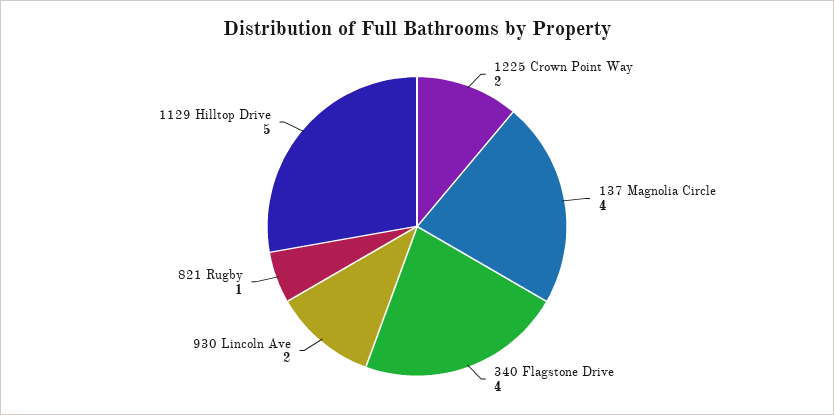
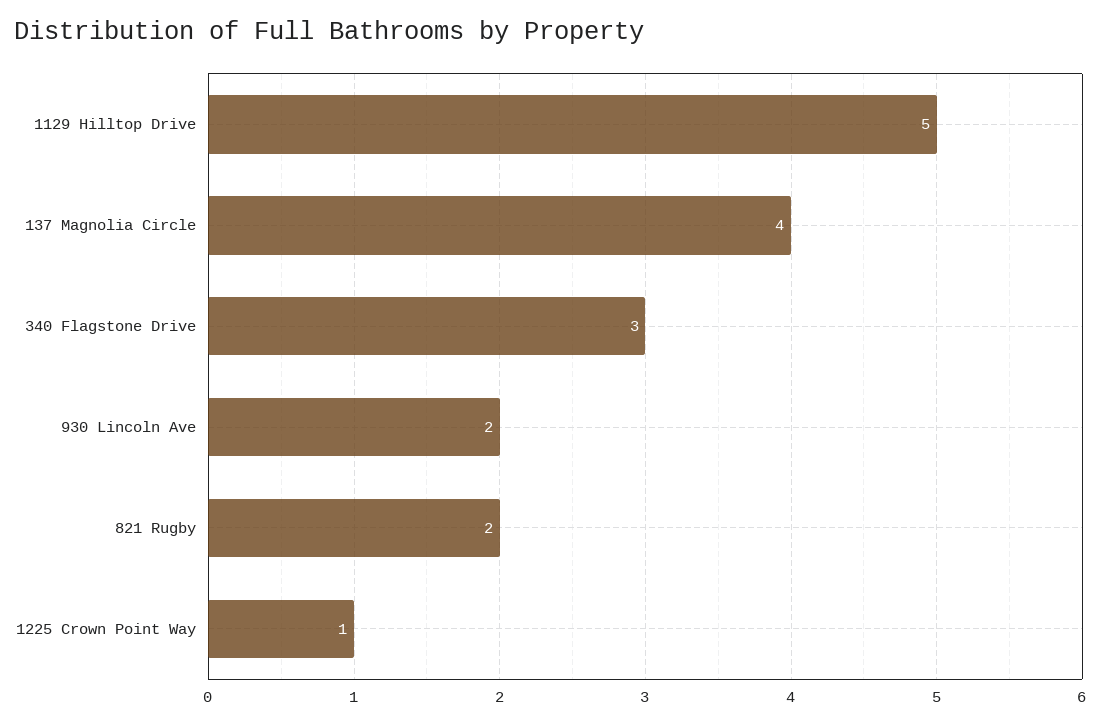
1225 Crown Point Way: 2 -> 1
340 Flagstone Drive: 4 -> 3
821 Rugby: 1 -> 2

